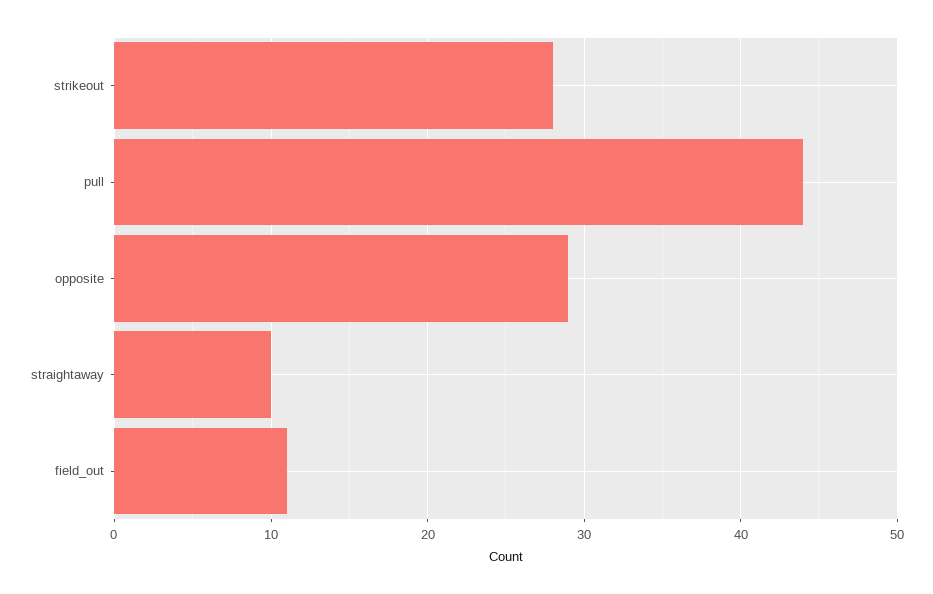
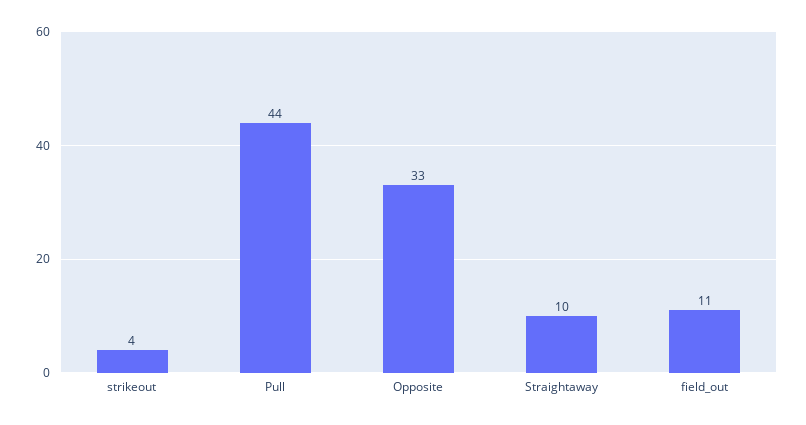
strikeout: 28 -> 4
opposite: 29 -> 33

